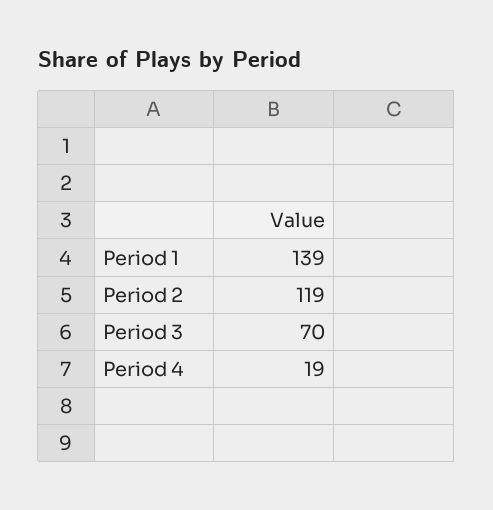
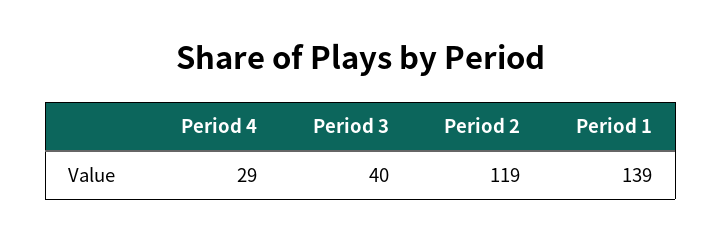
Period 3: 70 -> 40
Period 4: 19 -> 29

